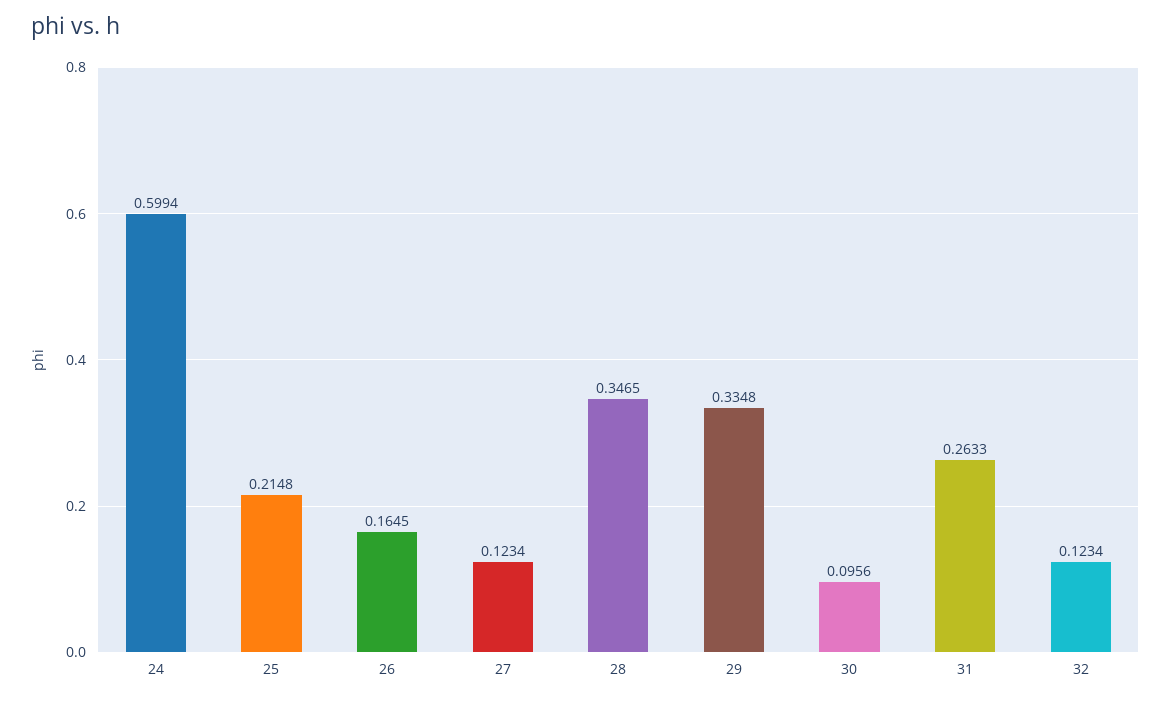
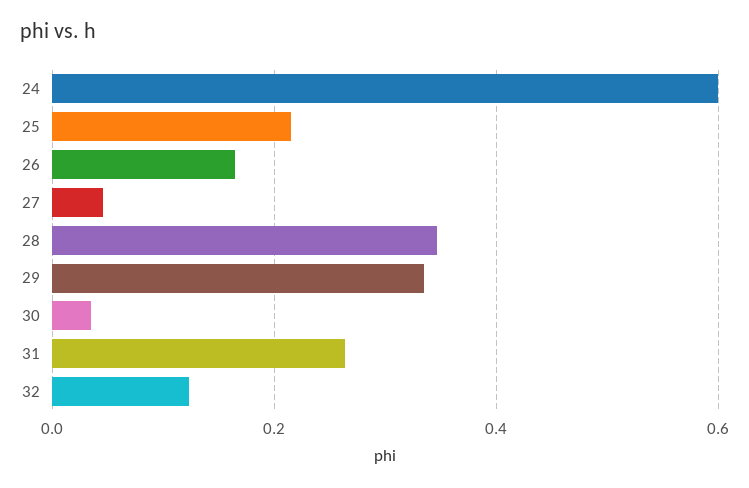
27: 0.1234 -> 0.04
30: 0.0956 -> 0.04

